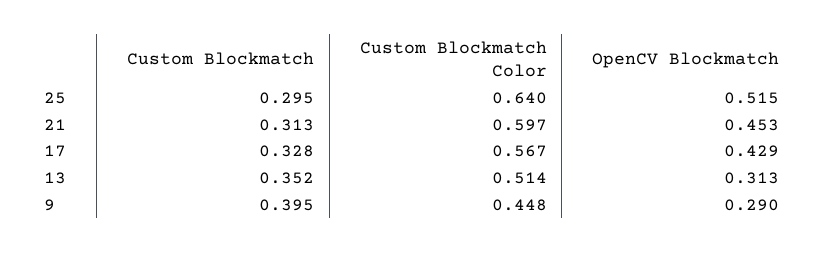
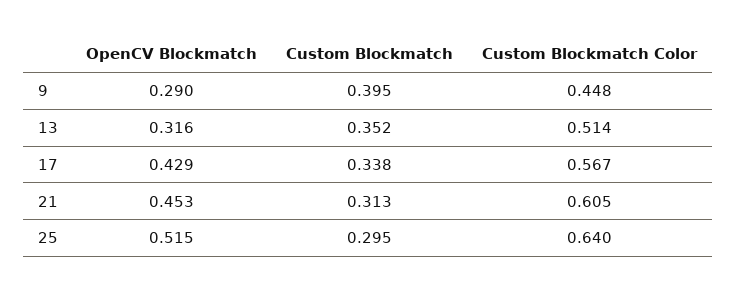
Custom Blockmatch Color, 21: 0.597 -> 0.605
Custom Blockmatch, 17: 0.328 -> 0.338
OpenCV Blockmatch, 13: 0.313 -> 0.316

